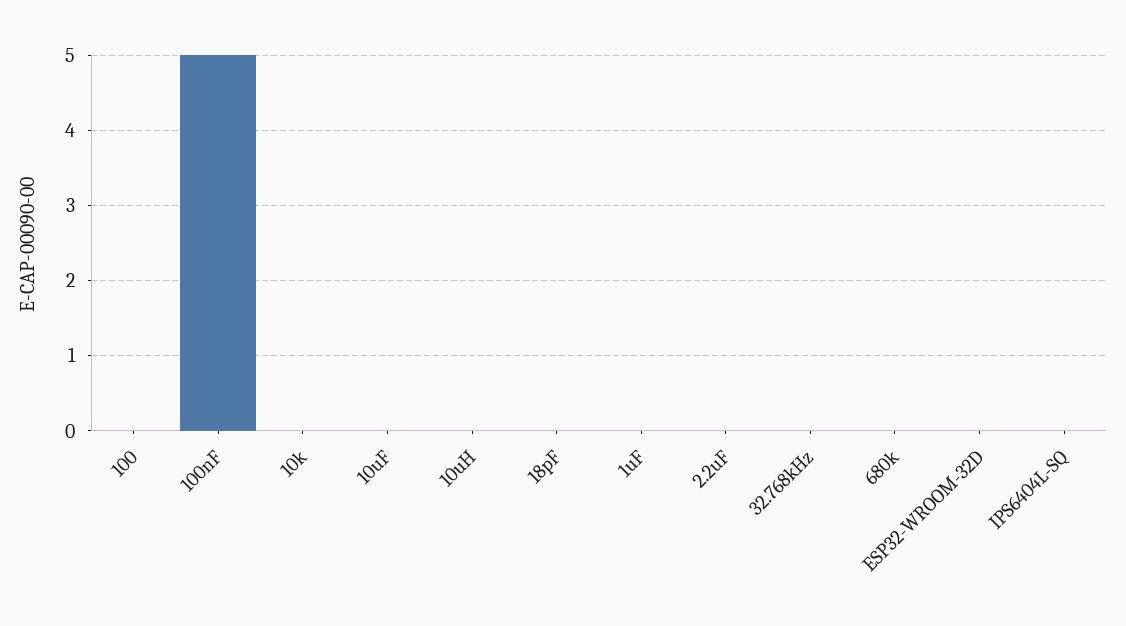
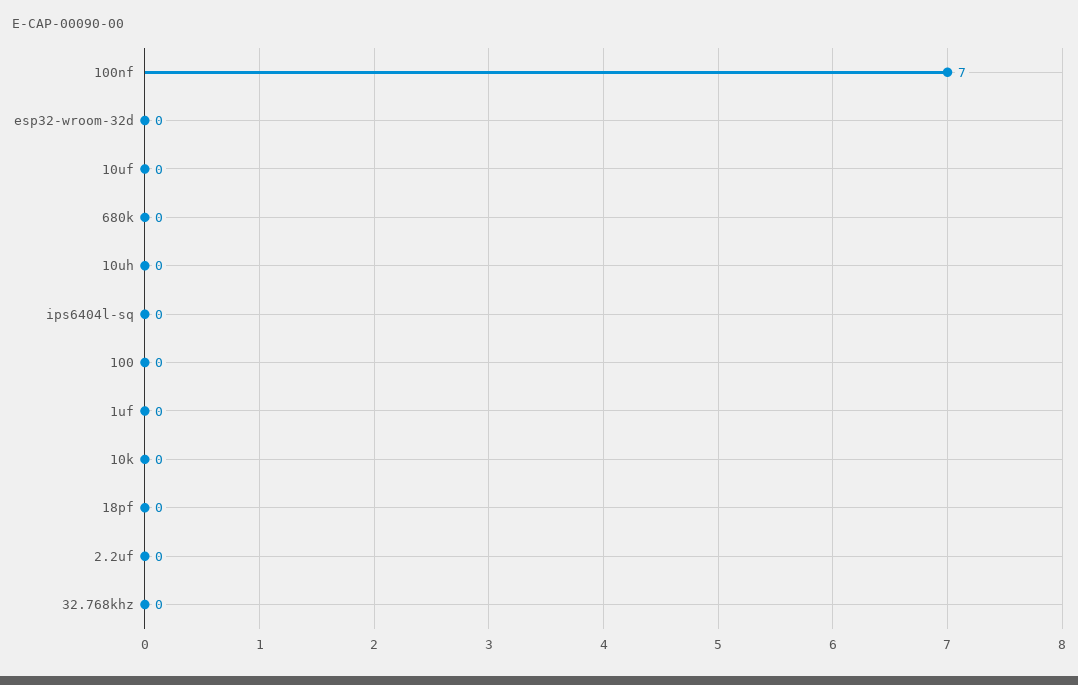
100nF: 5 -> 7

